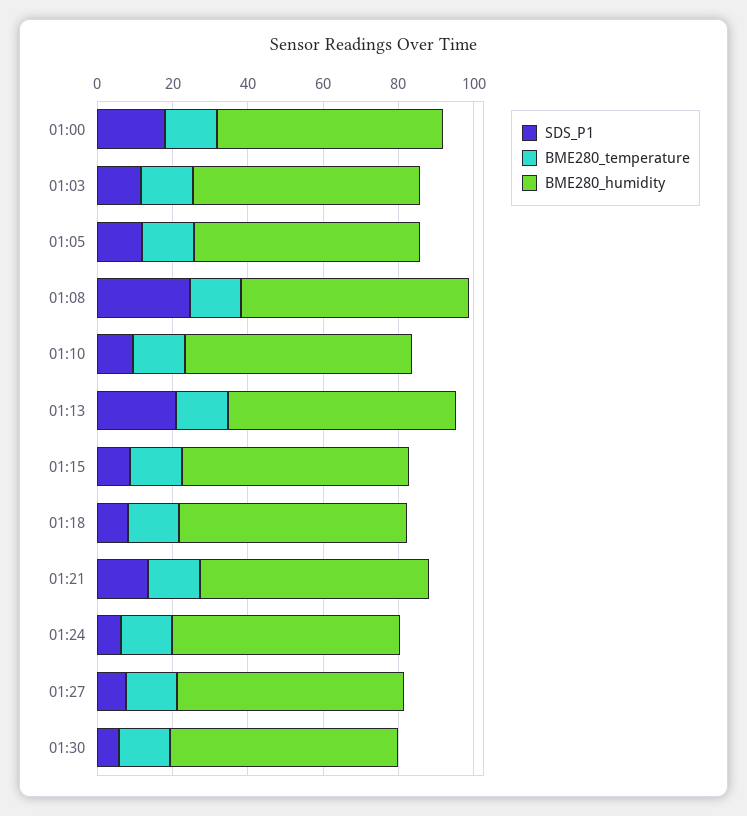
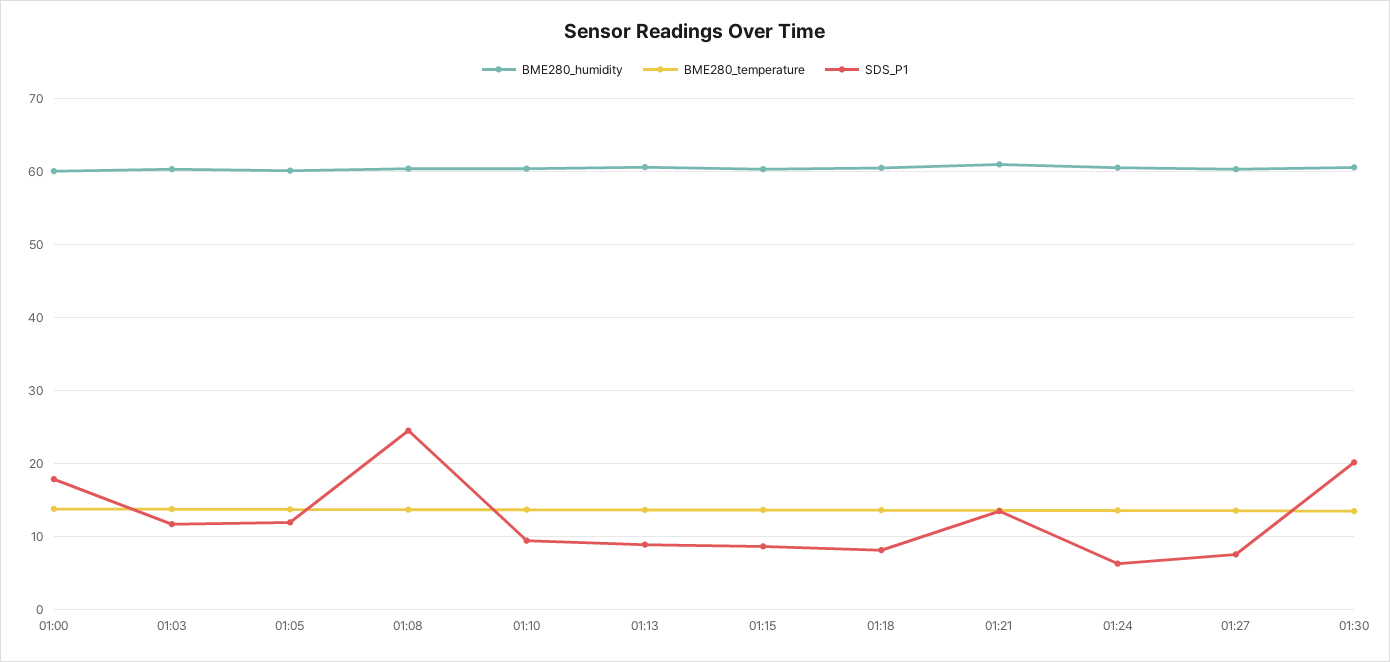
SDS_P1, 01:13: 20 -> 9
SDS_P1, 01:30: 5 -> 20

